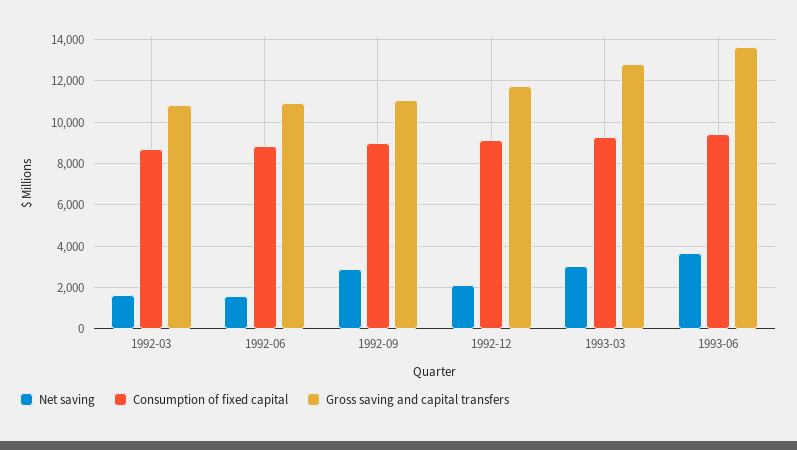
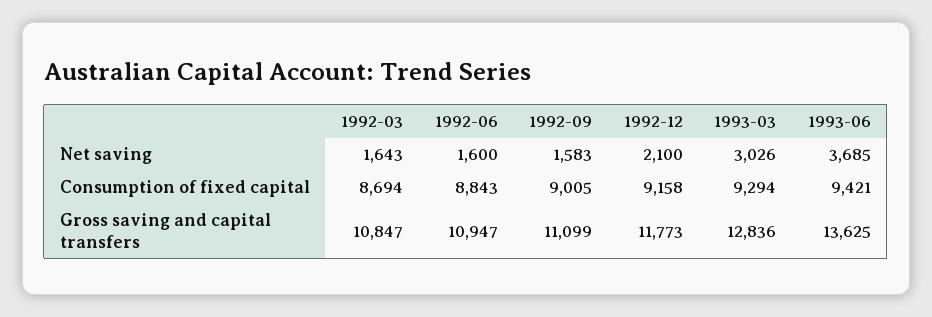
Net saving, 1992-09: 3000 -> 1583

